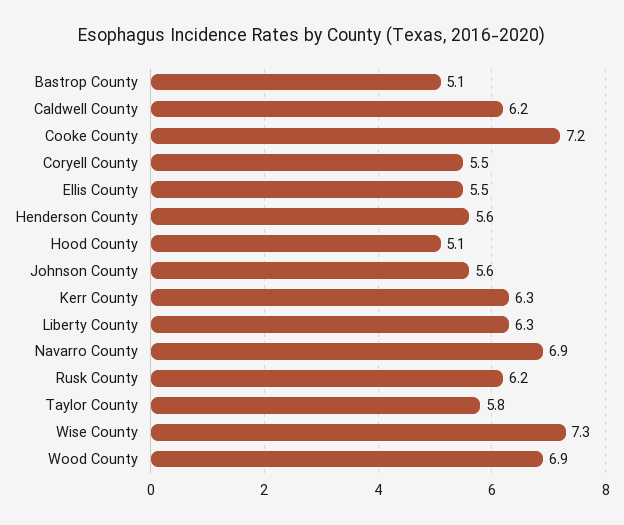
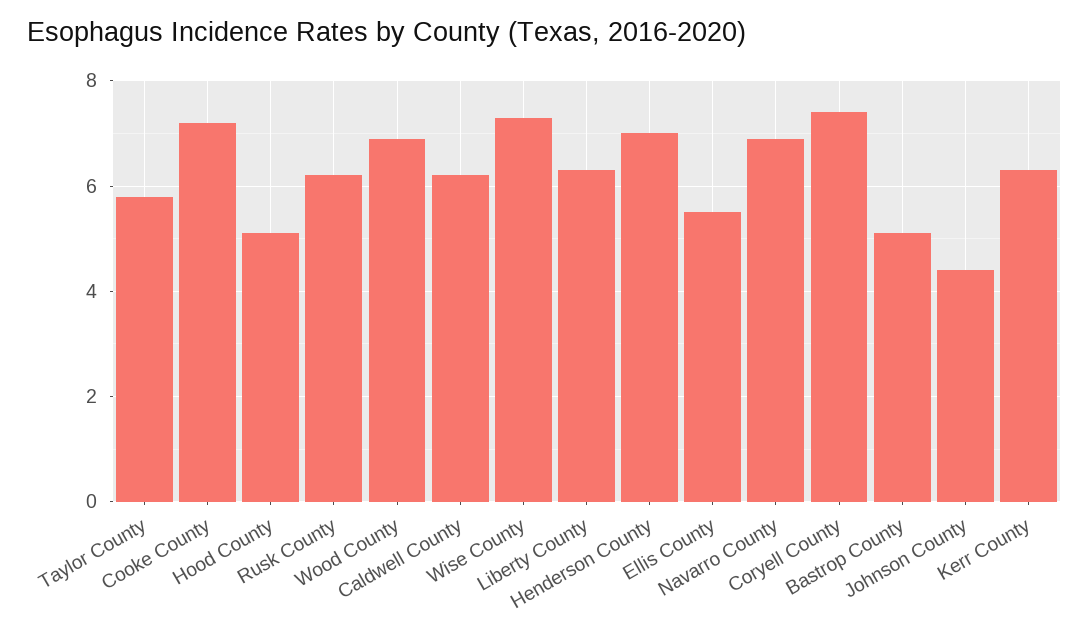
Coryell County: 5.5 -> 7.5
Henderson County: 5.6 -> 7
Johnson County: 5.6 -> 4.5

